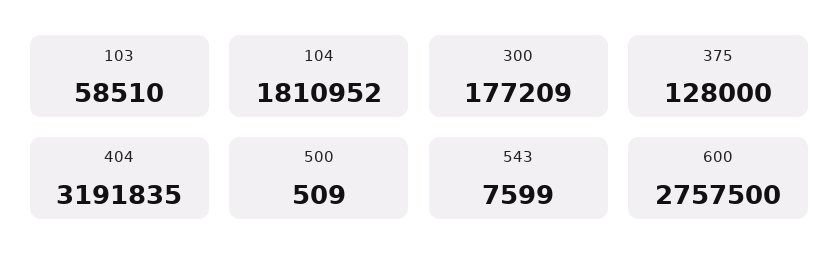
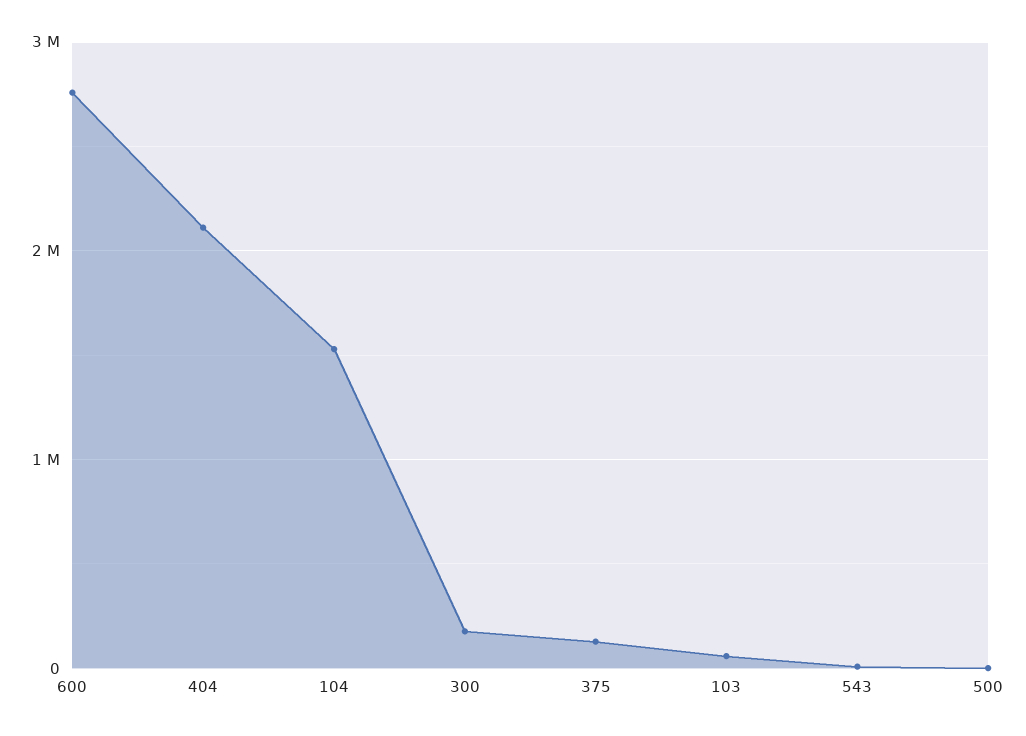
104: 1810952 -> 1500000
404: 3191835 -> 2100000

